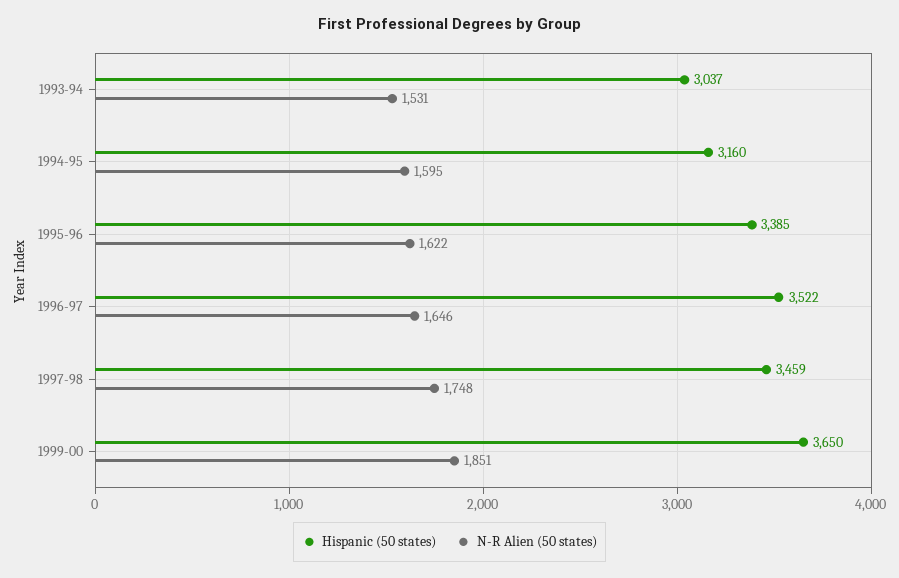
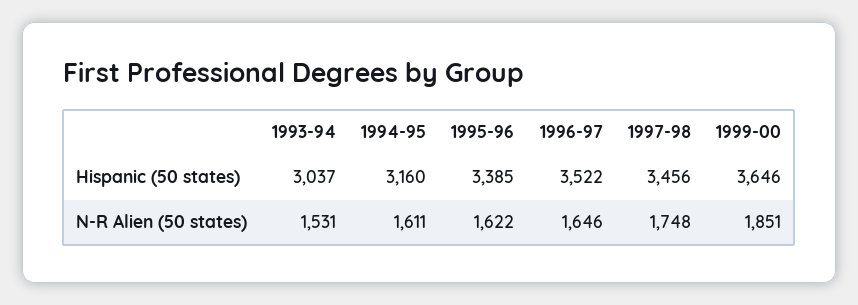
N-R Alien (50 states), 1994-95: 1595 -> 1611
Hispanic (50 states), 1997-98: 3459 -> 3456
Hispanic (50 states), 1999-00: 3650 -> 3646

